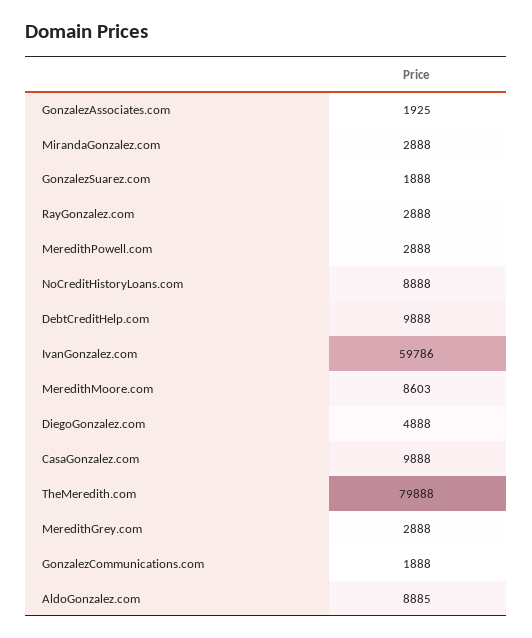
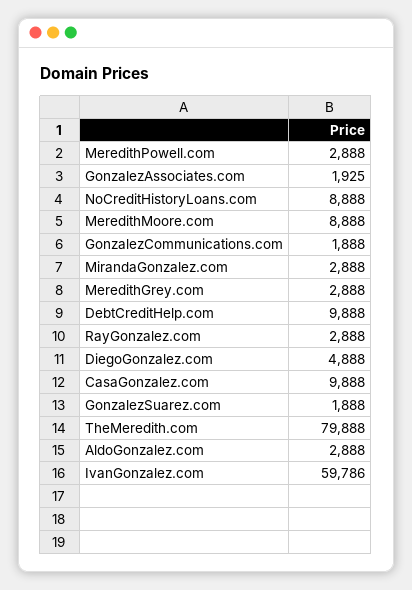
MeredithMoore.com: 8603 -> 8888
AldoGonzalez.com: 8885 -> 2888

